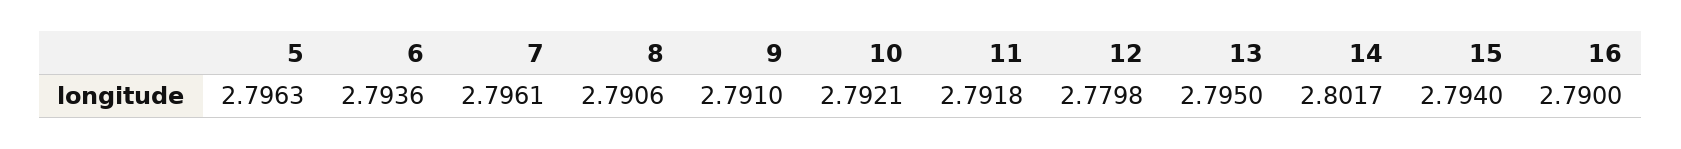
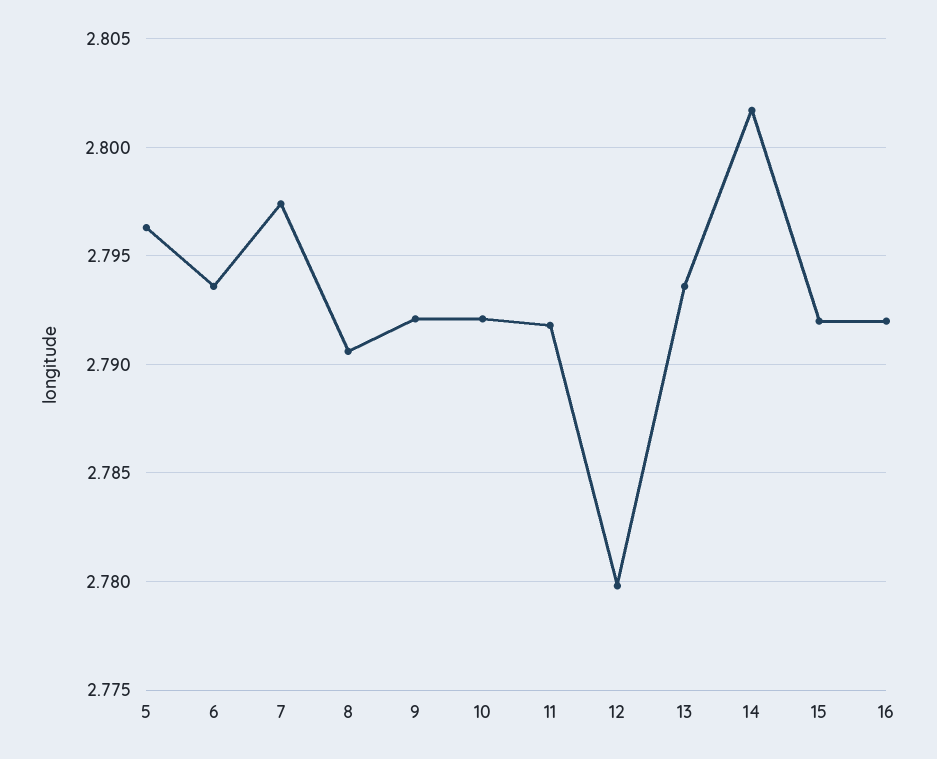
7: 2.7961 -> 2.7975
9: 2.791 -> 2.792
13: 2.795 -> 2.7935
15: 2.794 -> 2.792
16: 2.79 -> 2.792

